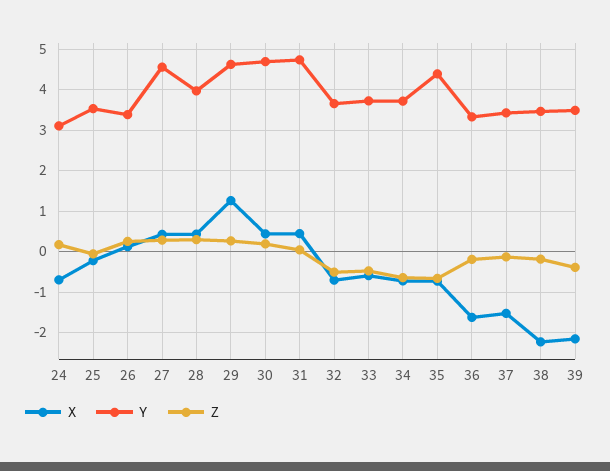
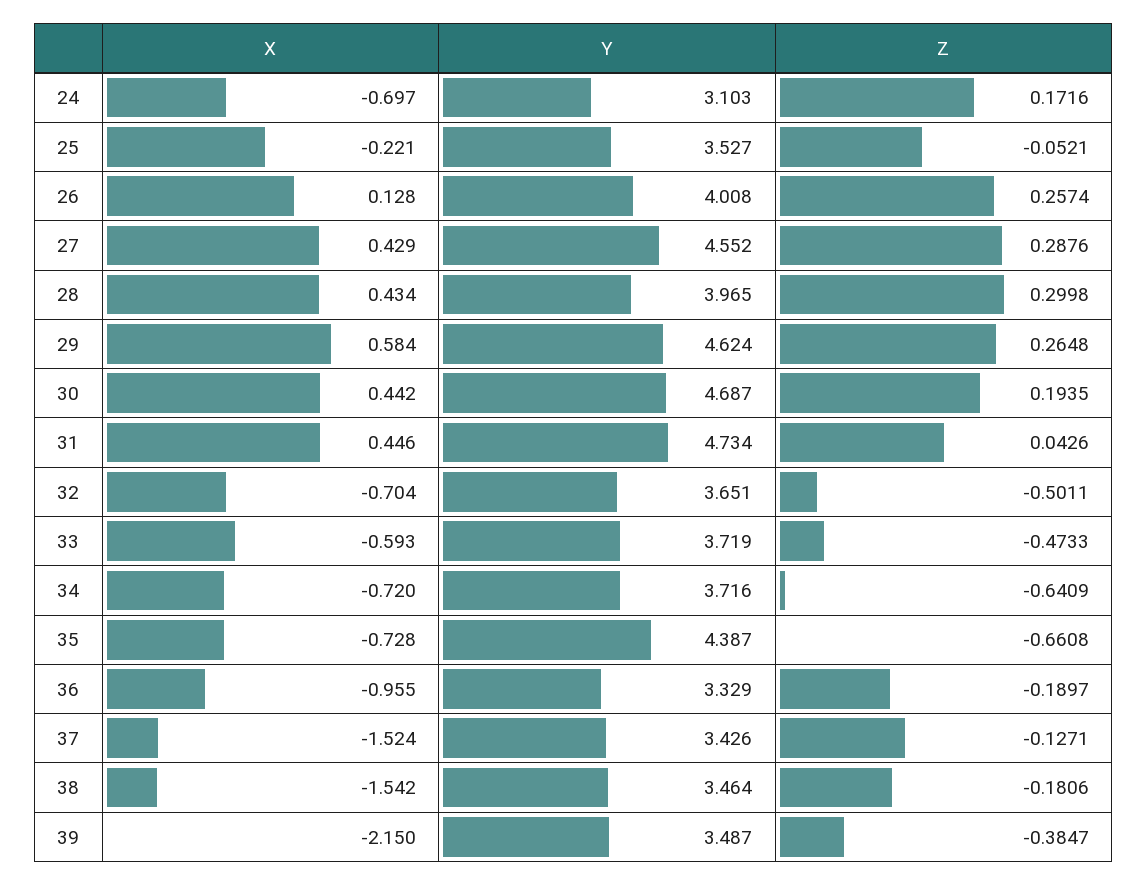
Y, 26: 3.4 -> 4.008
X, 29: 1.2 -> 0.584
X, 36: -1.6 -> -0.955
X, 38: -2.2 -> -1.542

